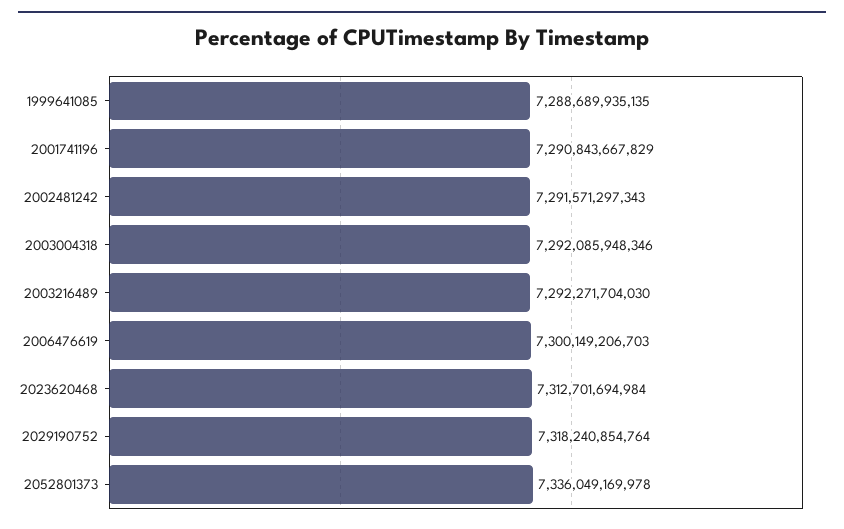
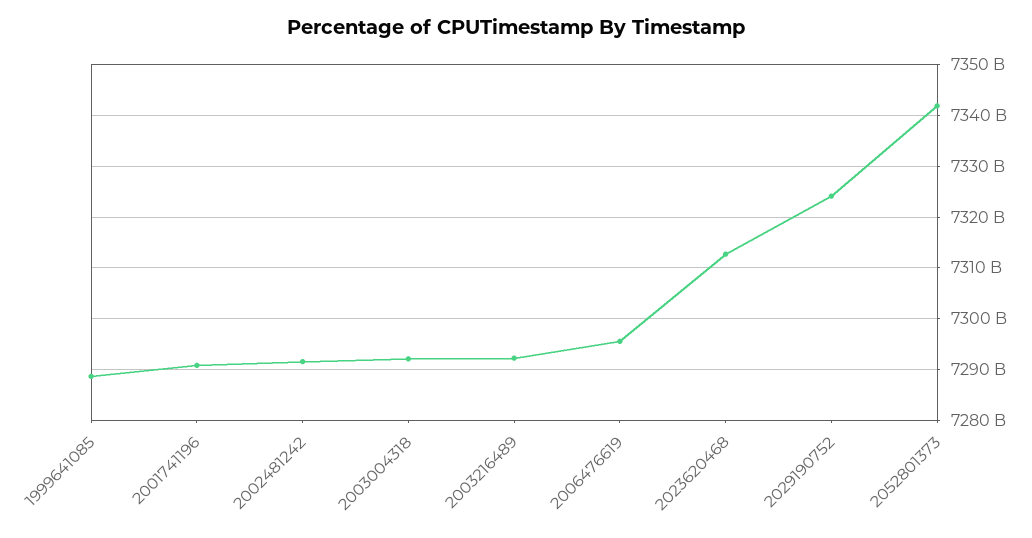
2006476619: 7300149206703 -> 7296000000000
2029190752: 7318240854764 -> 7324000000000
2052801373: 7336049169978 -> 7342000000000

